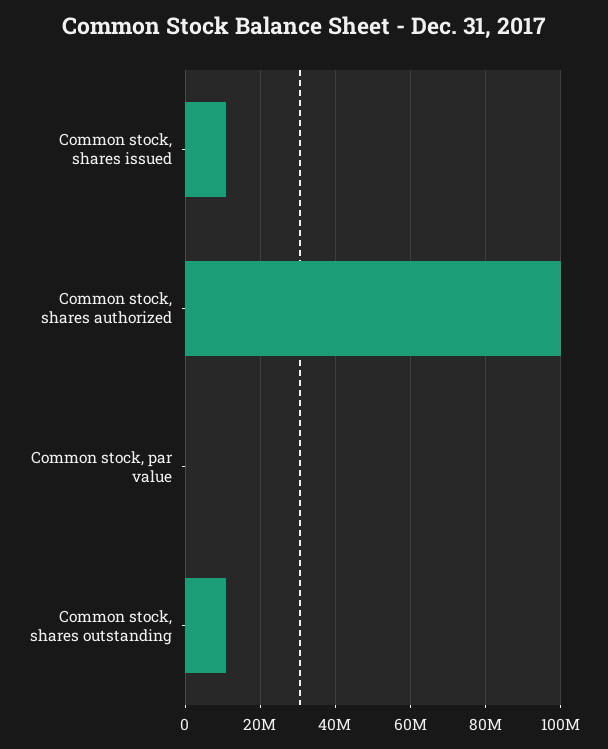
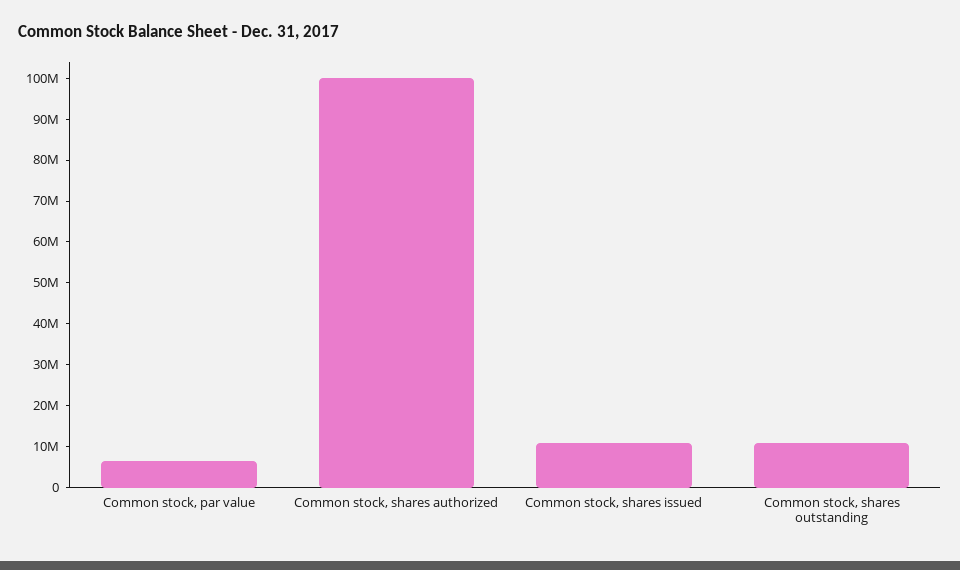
Common stock, par value: 0 -> 6000000

